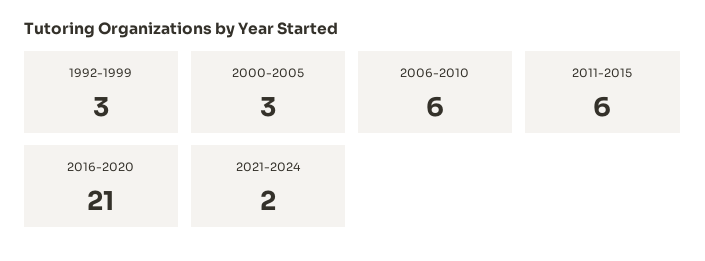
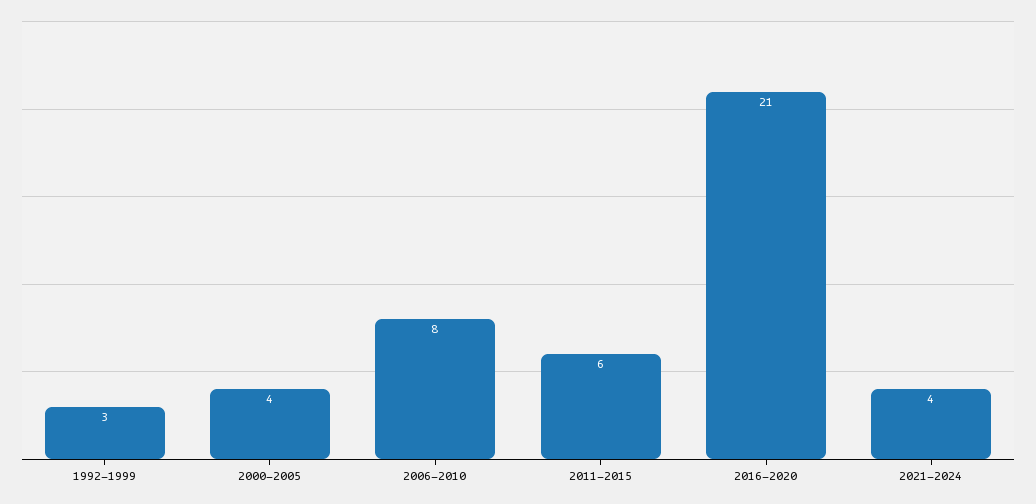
2000-2005: 3 -> 4
2006-2010: 6 -> 8
2021-2024: 2 -> 4

